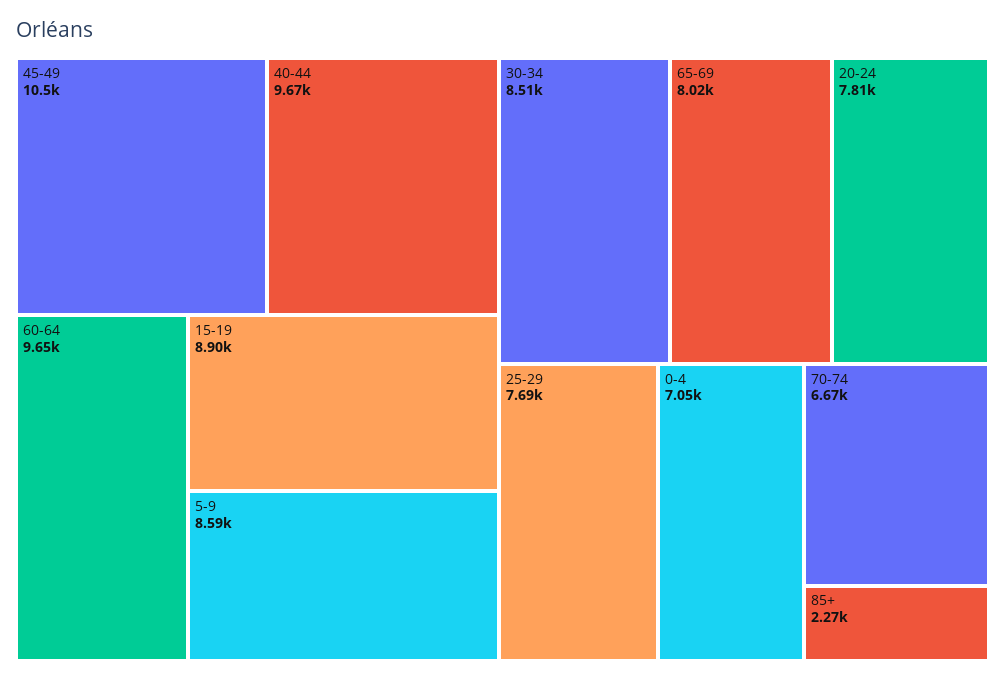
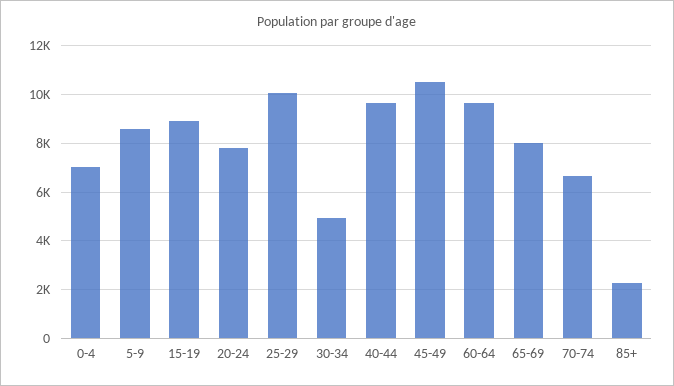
30-34: 8510 -> 5000
25-29: 7690 -> 10000

